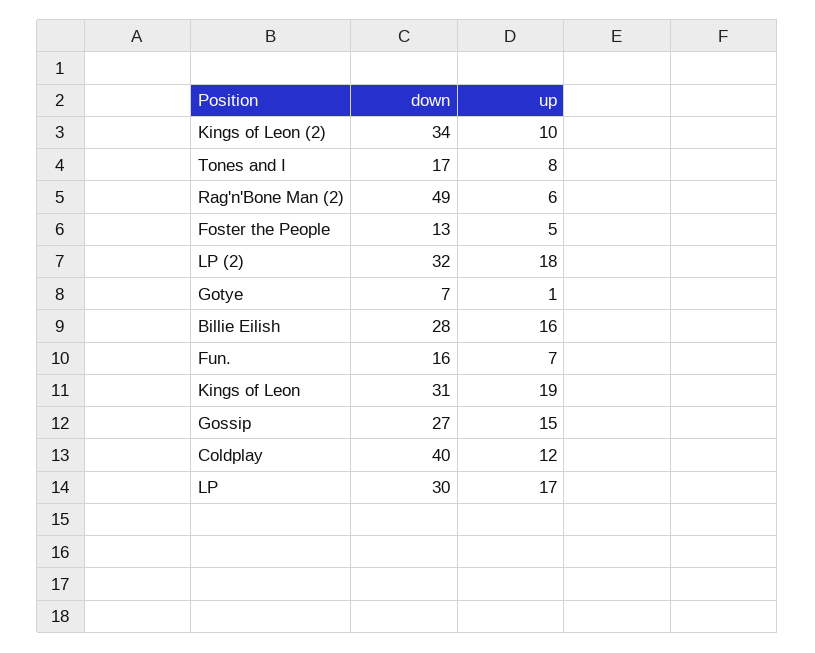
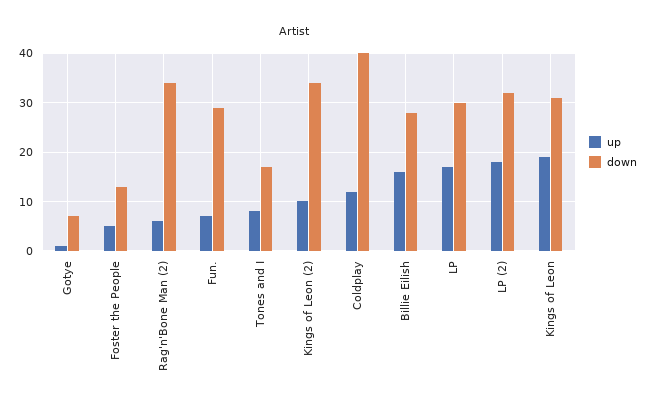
down, Rag'n'Bone Man (2): 49 -> 35
down, Fun.: 16 -> 30
down, Gossip: 27 -> none
up, Gossip: 15 -> none

